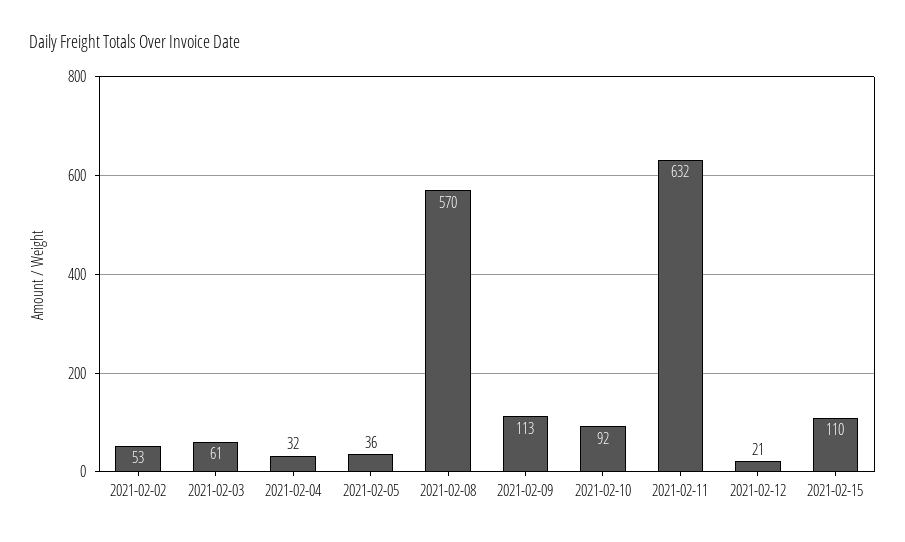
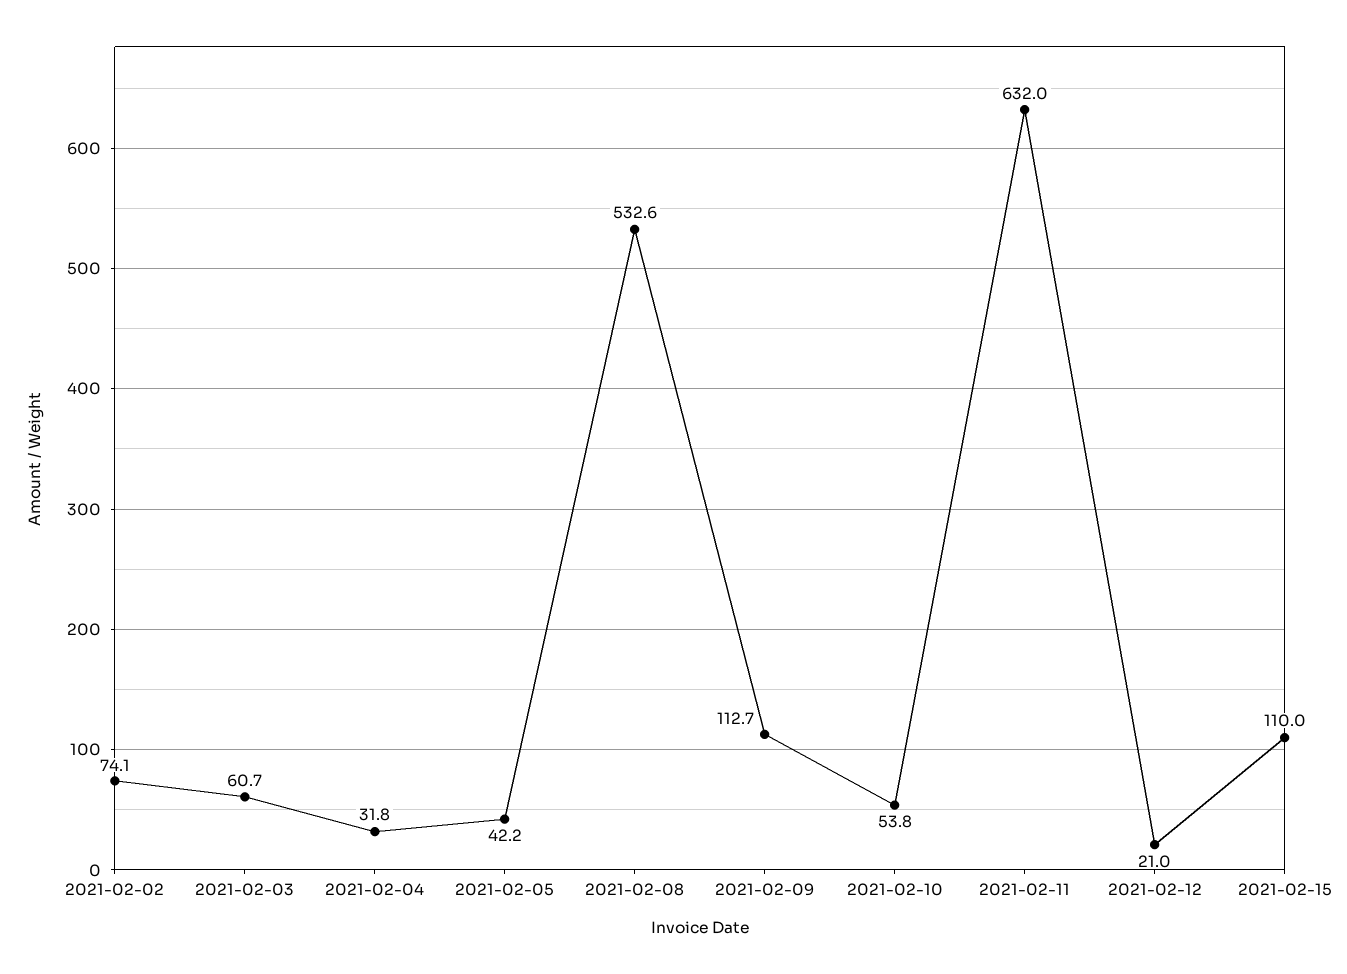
2021-02-02: 53 -> 74.1
2021-02-05: 36 -> 42.2
2021-02-08: 570 -> 532.6
2021-02-10: 92 -> 53.8

